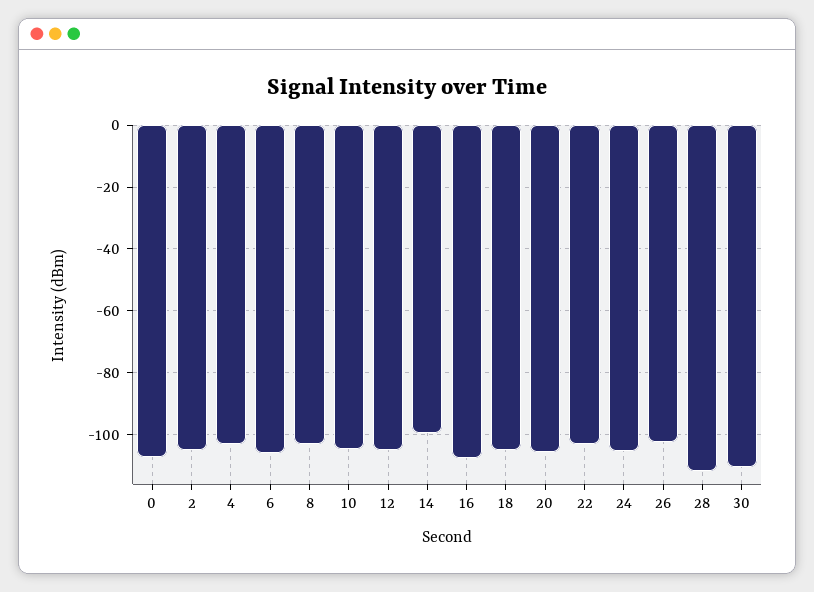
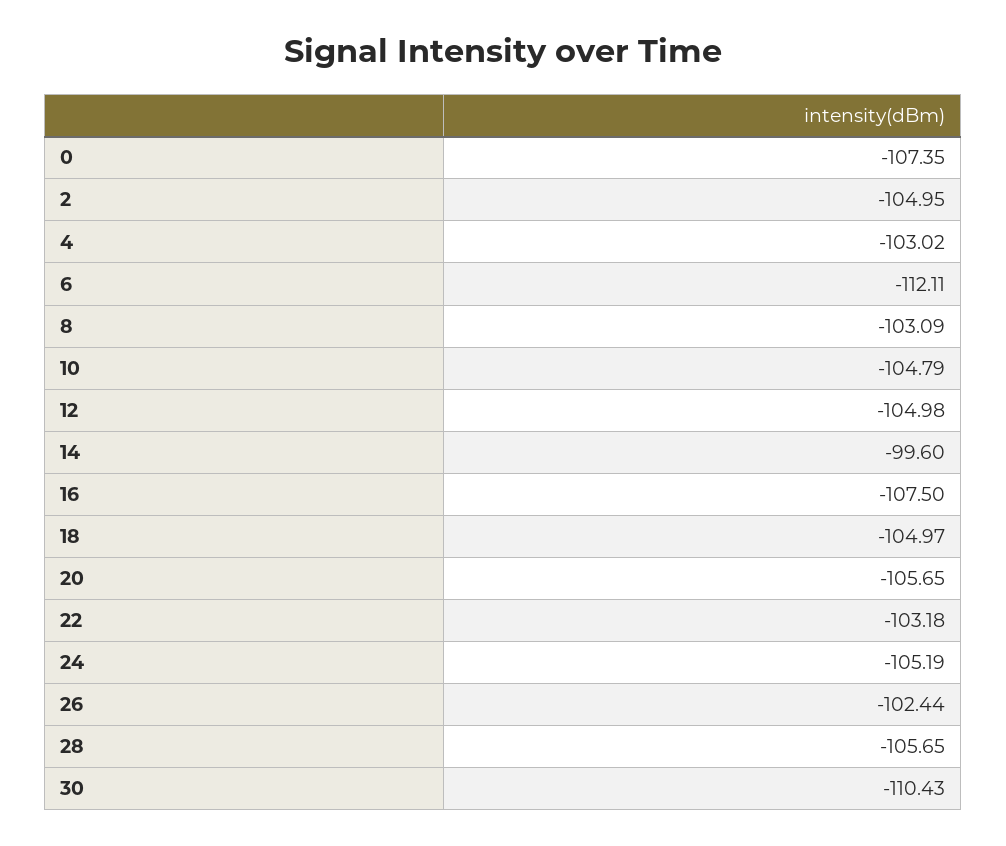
6: -106 -> -112.11
28: -112 -> -105.65

